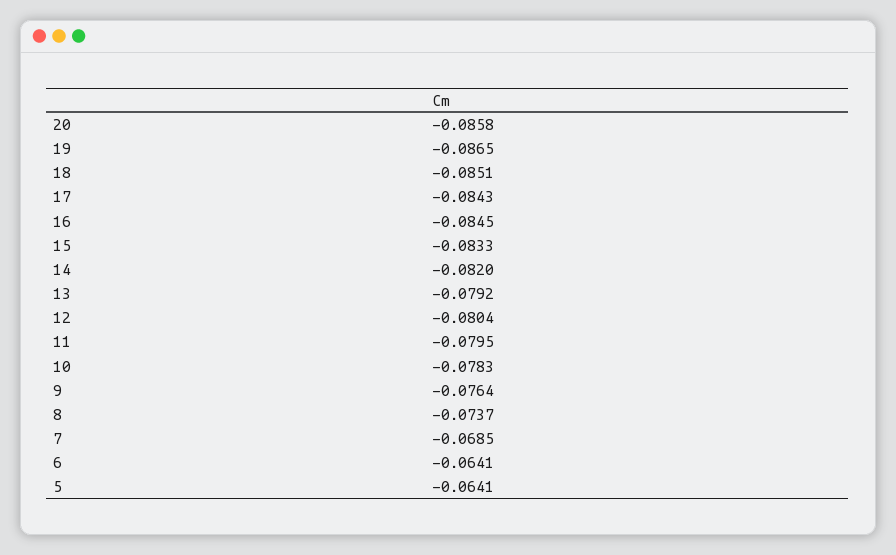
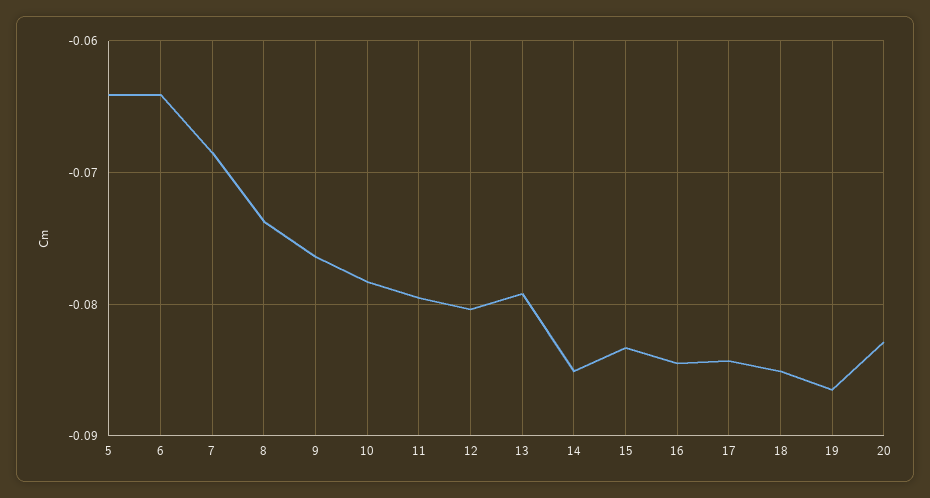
20: -0.0858 -> -0.083
14: -0.082 -> -0.085

